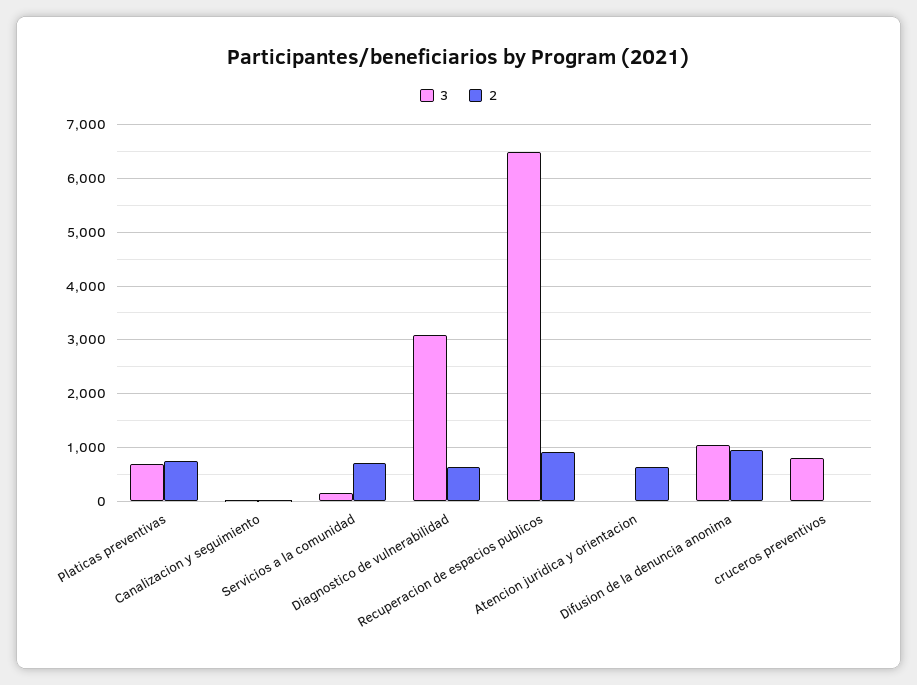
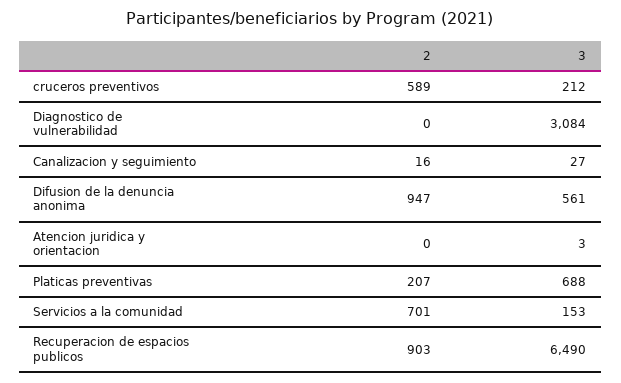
2, Platicas preventivas: 800 -> 207
2, Diagnostico de vulnerabilidad: 600 -> 0
2, Atencion juridica y orientacion: 600 -> 0
3, Difusion de la denuncia anonima: 1000 -> 561
3, cruceros preventivos: 800 -> 212
2, cruceros preventivos: 0 -> 589

